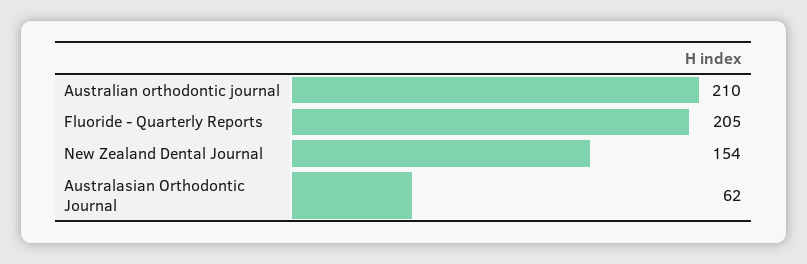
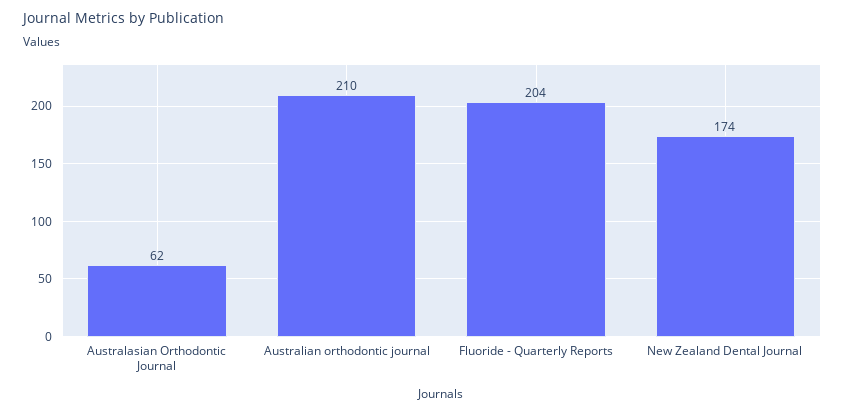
Fluoride - Quarterly Reports: 205 -> 204
New Zealand Dental Journal: 154 -> 174

